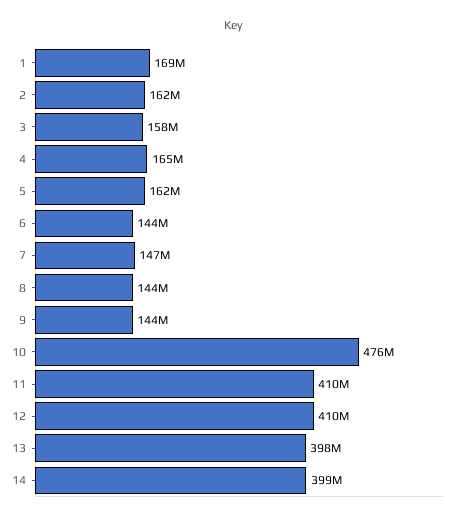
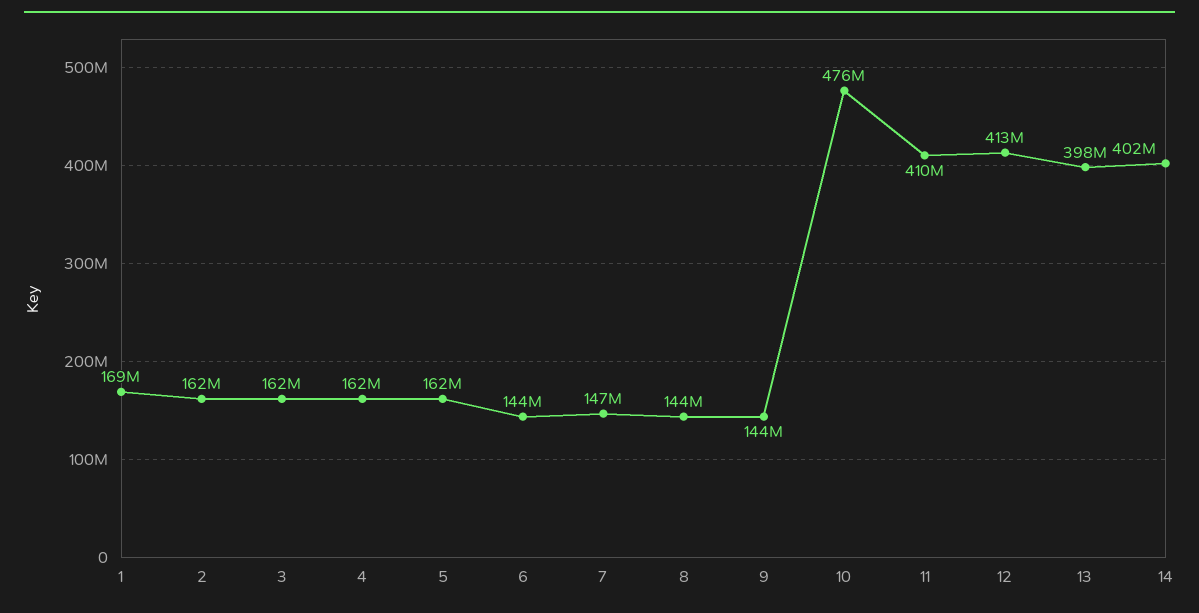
3: 158000000 -> 162000000
4: 165000000 -> 162000000
12: 410000000 -> 413000000
14: 399000000 -> 402000000

